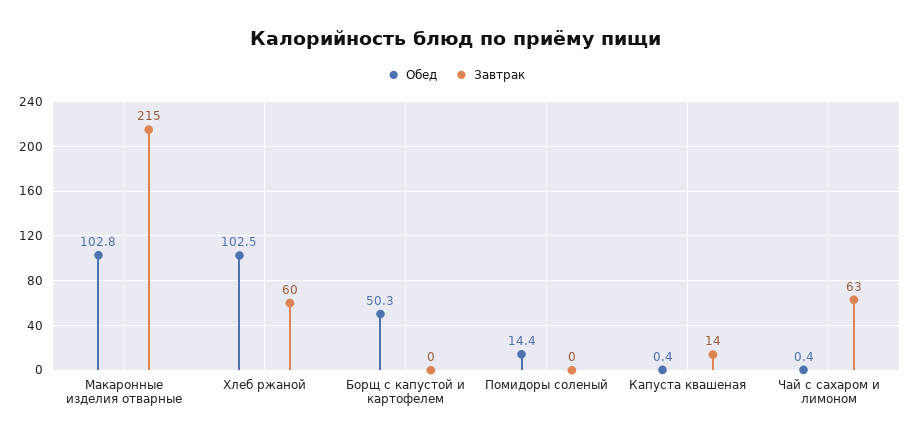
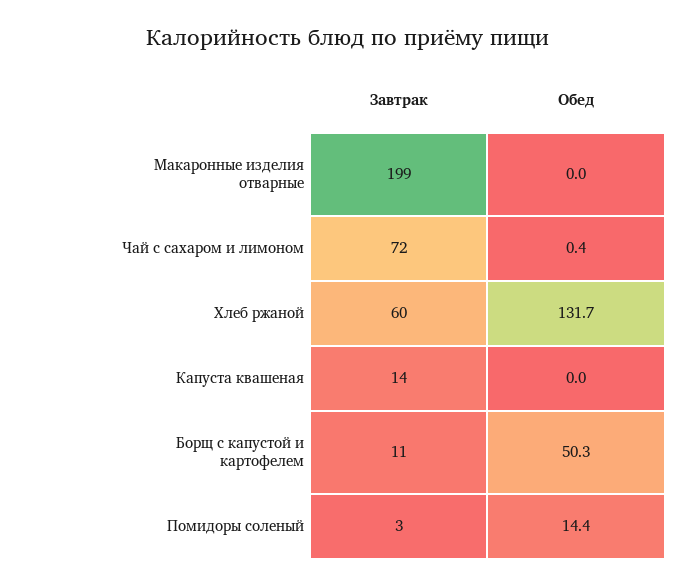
Обед, Макаронные изделия отварные: 102.8 -> 0
Завтрак, Макаронные изделия отварные: 215 -> 199
Обед, Хлеб ржаной: 102.5 -> 131.7
Завтрак, Борщ с капустой и картофелем: 0 -> 11
Завтрак, Помидоры соленый: 0 -> 3
Обед, Капуста квашеная: 0.4 -> 0
Завтрак, Чай с сахаром и лимоном: 63 -> 72

